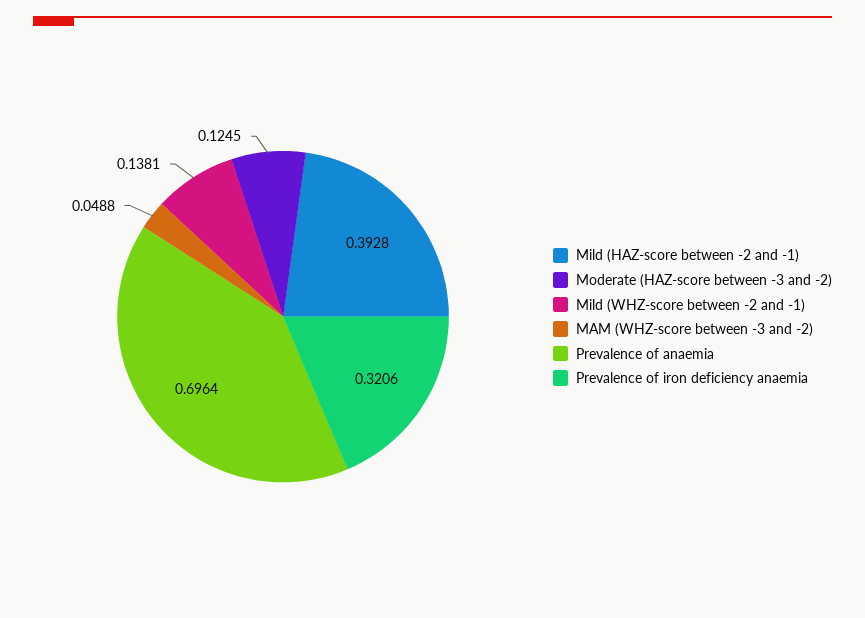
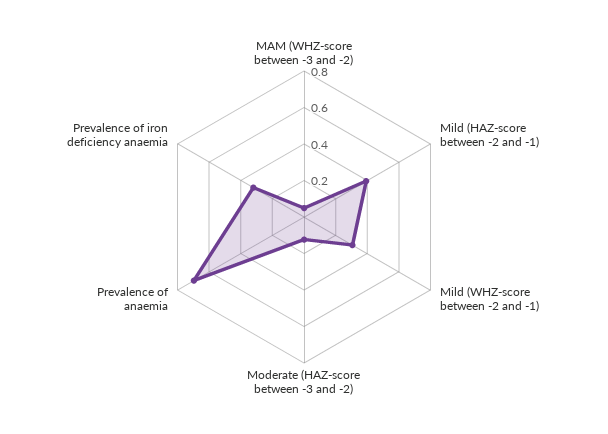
Mild (WHZ-score between -2 and -1): 0.1381 -> 0.3

